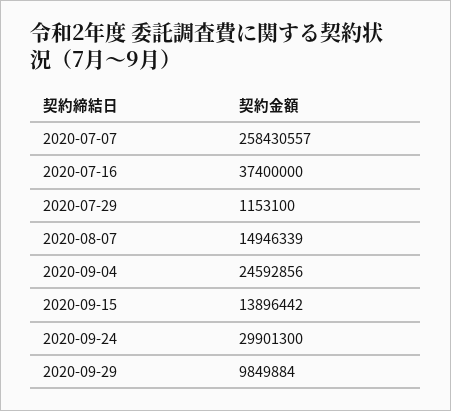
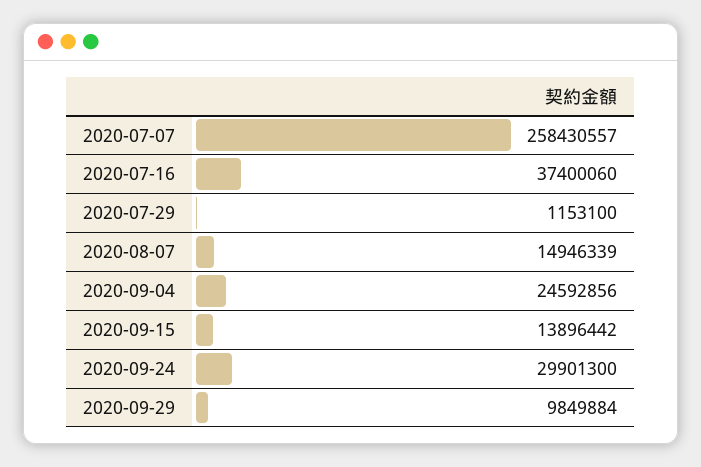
2020-07-16: 37400000 -> 37400060

